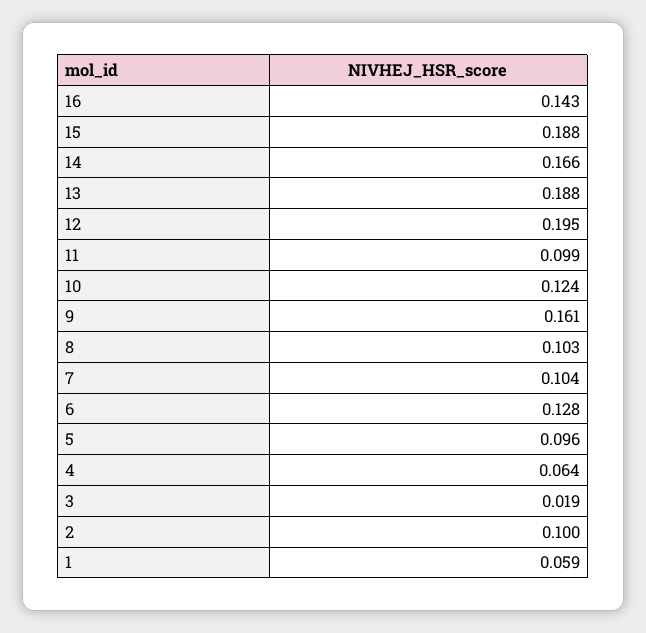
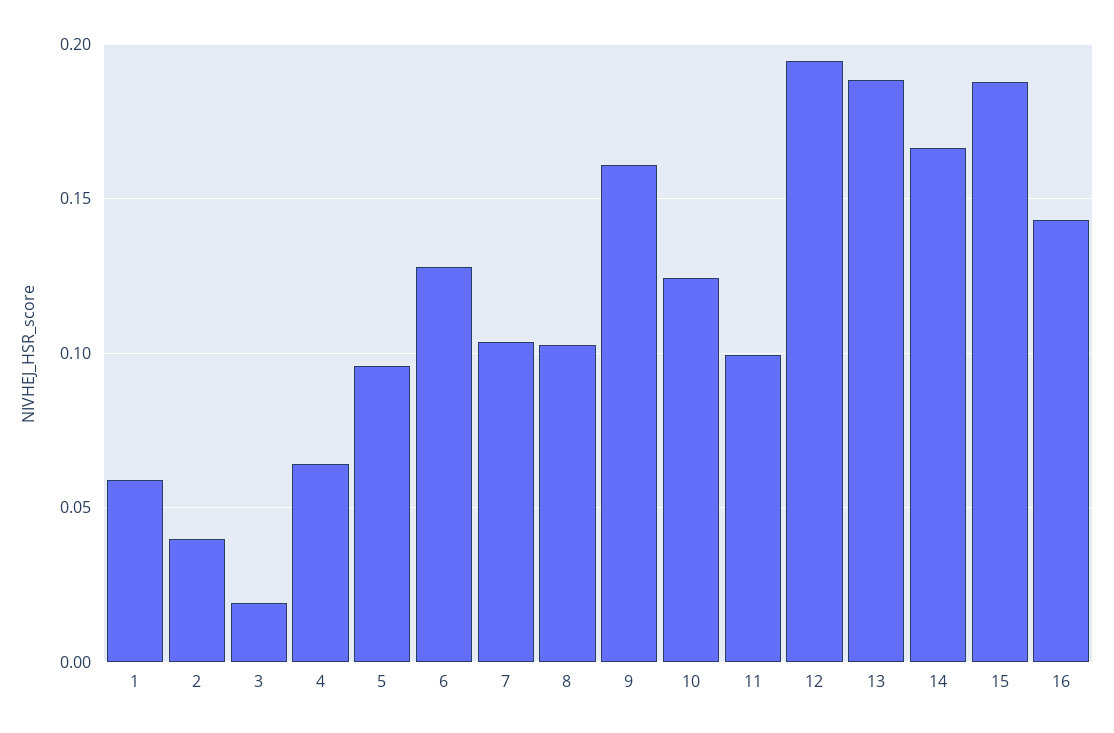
2: 0.1 -> 0.04

